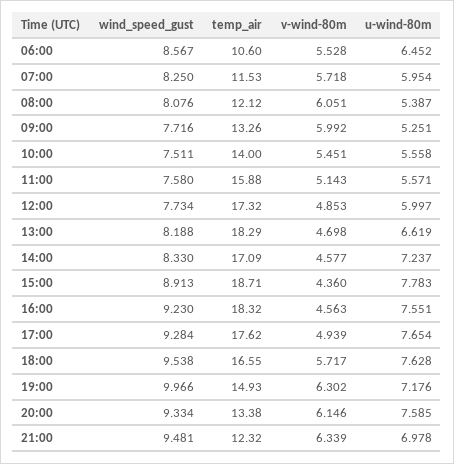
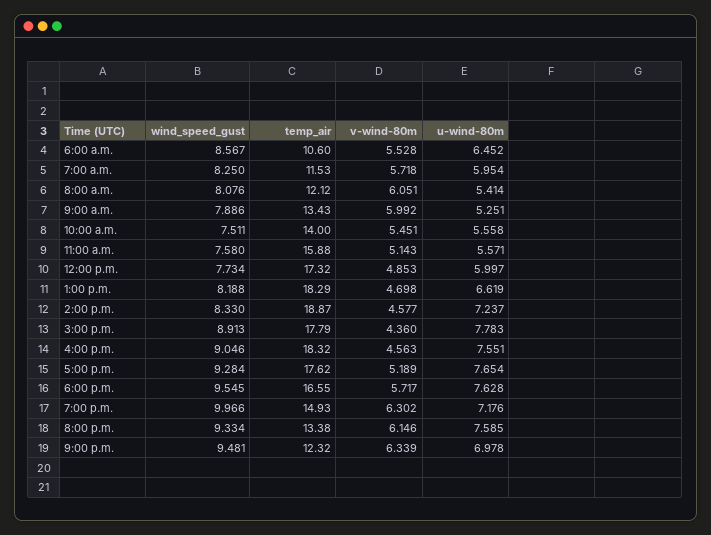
u-wind-80m, 08:00: 5.387 -> 5.414
wind_speed_gust, 09:00: 7.716 -> 7.886
temp_air, 09:00: 13.26 -> 13.43
temp_air, 14:00: 17.09 -> 18.87
temp_air, 15:00: 18.71 -> 17.79
wind_speed_gust, 16:00: 9.23 -> 9.046
v-wind-80m, 17:00: 4.939 -> 5.189
wind_speed_gust, 18:00: 9.538 -> 9.545

